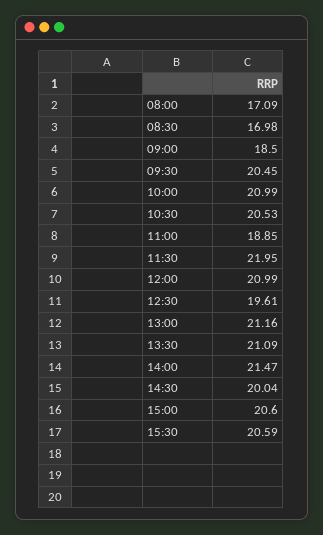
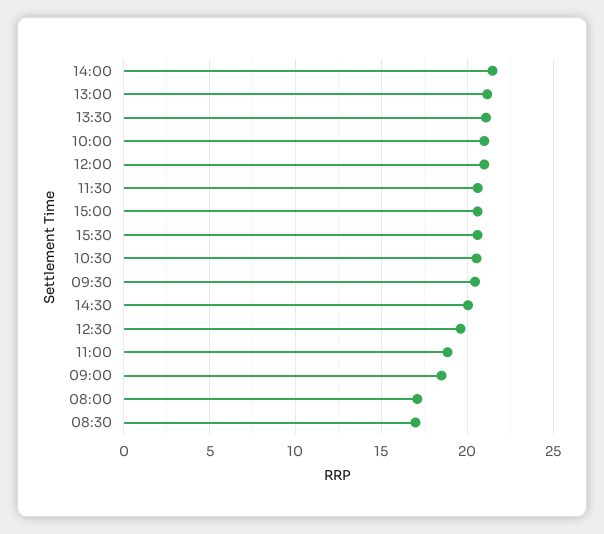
11:30: 21.95 -> 20.5

